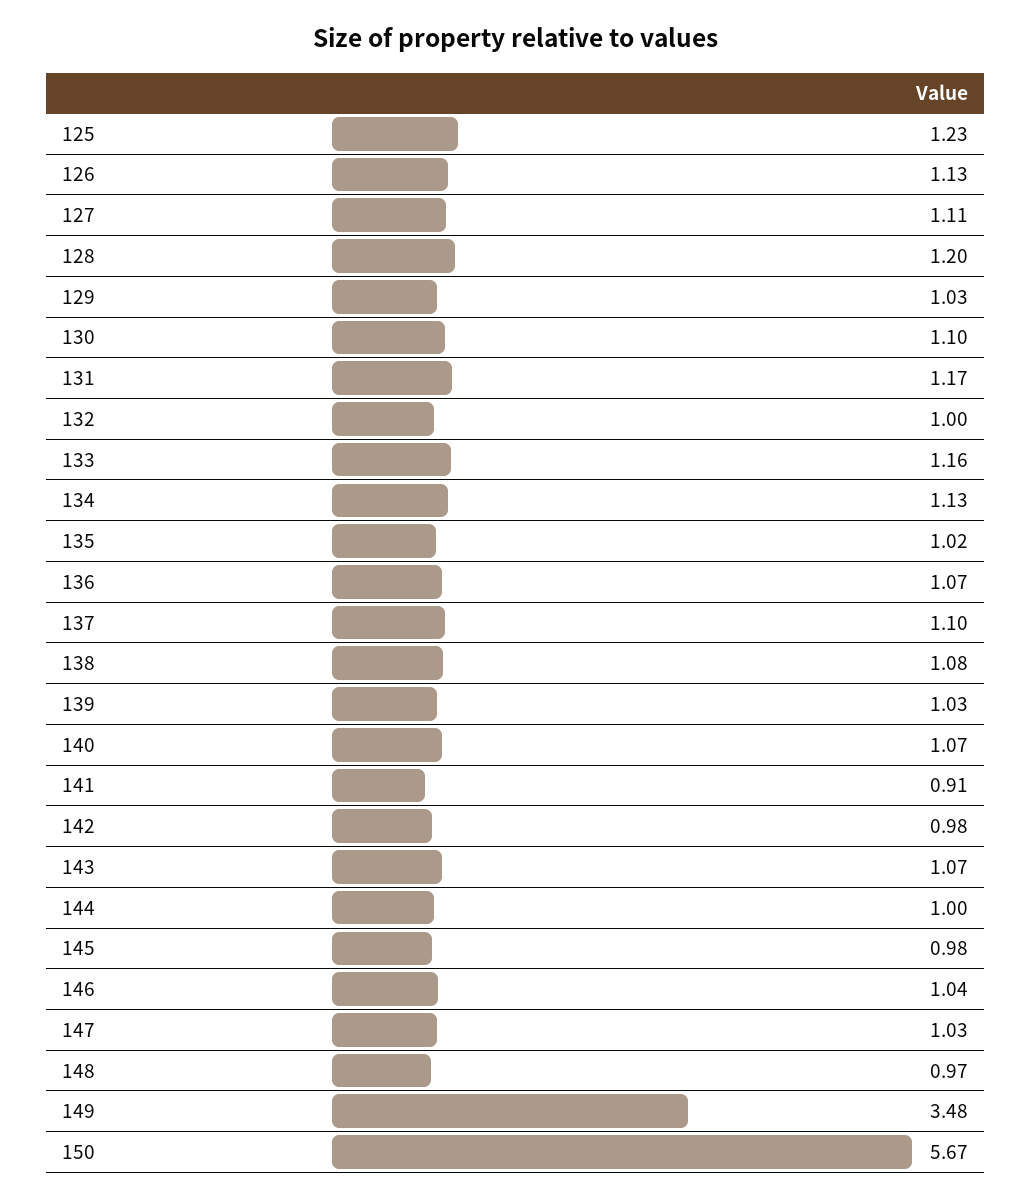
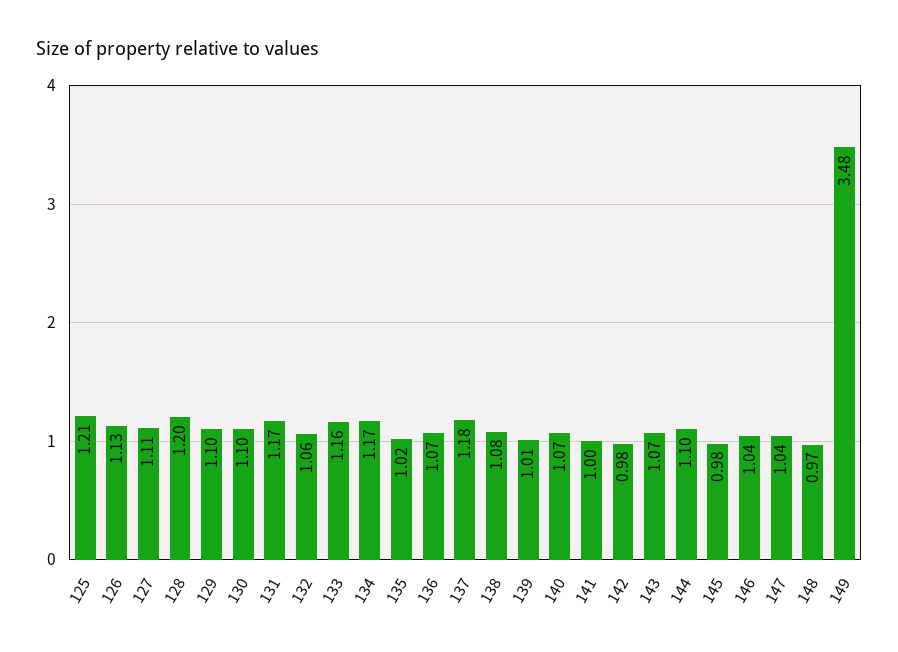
125: 1.23 -> 1.21
129: 1.03 -> 1.1
132: 1 -> 1.06
134: 1.13 -> 1.17
137: 1.1 -> 1.18
139: 1.03 -> 1.01
141: 0.91 -> 1
144: 1 -> 1.1
147: 1.03 -> 1.04
150: 5.67 -> none

